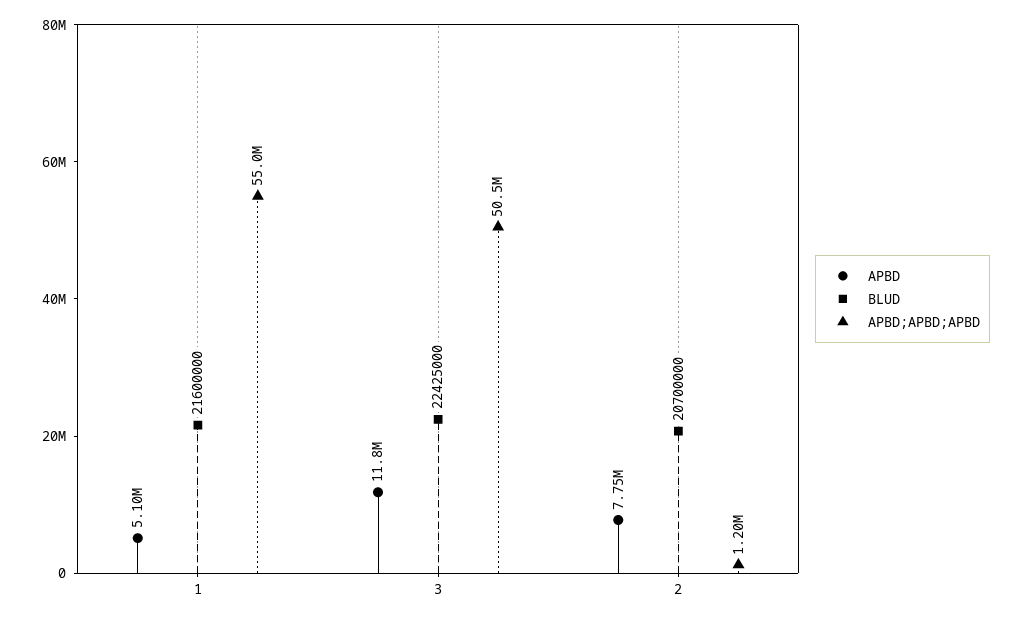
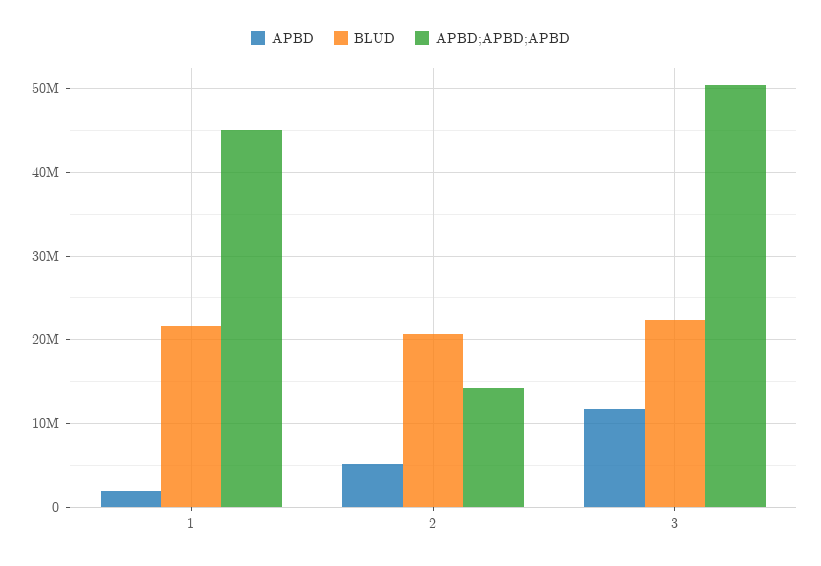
APBD, 1: 5100000 -> 2000000
APBD;APBD;APBD, 1: 55000000 -> 45000000
APBD, 2: 7750000 -> 5000000
APBD;APBD;APBD, 2: 1200000 -> 14000000

